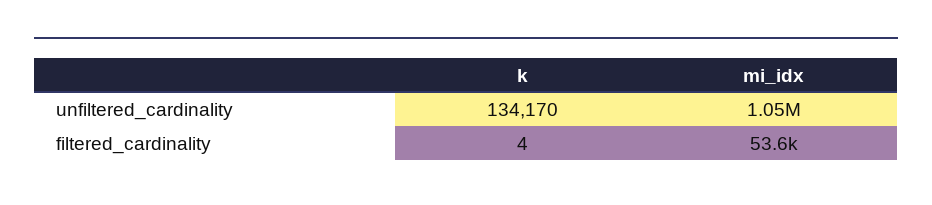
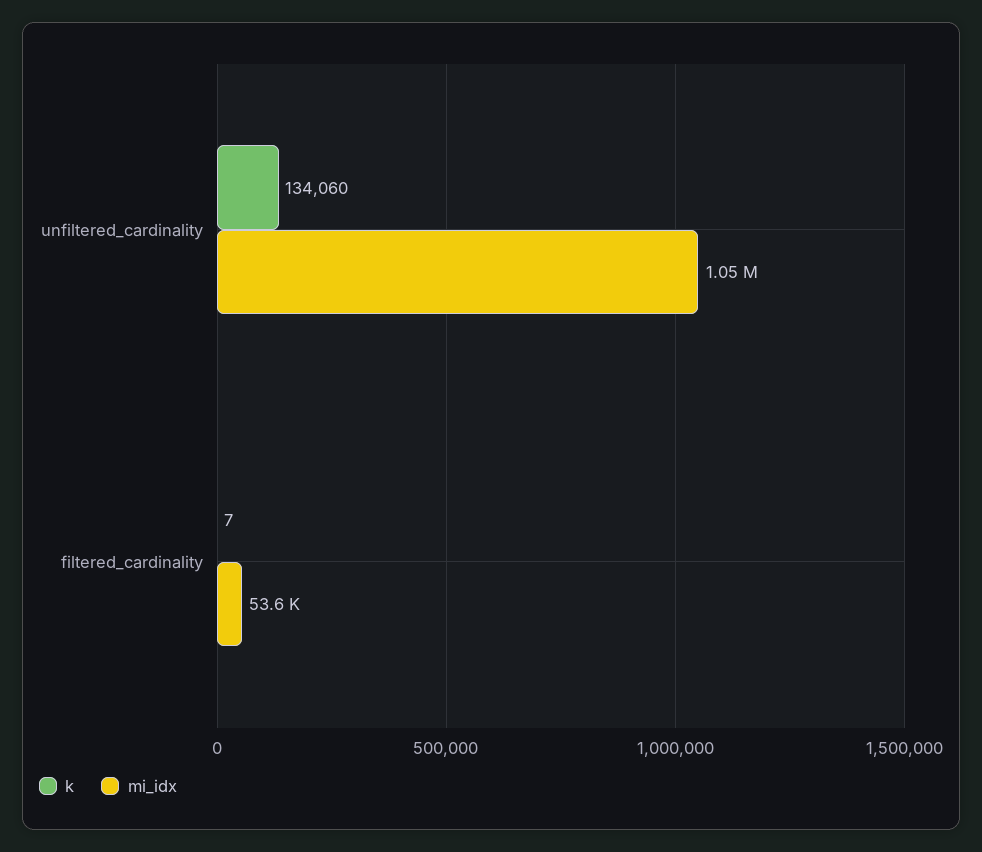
k, unfiltered_cardinality: 134170 -> 134060
k, filtered_cardinality: 4 -> 7

